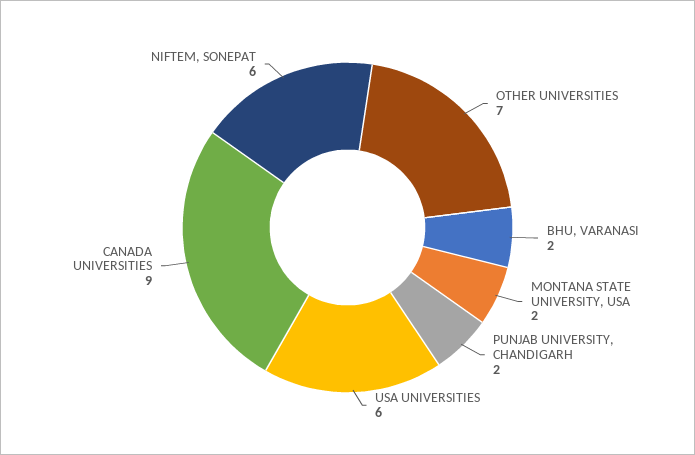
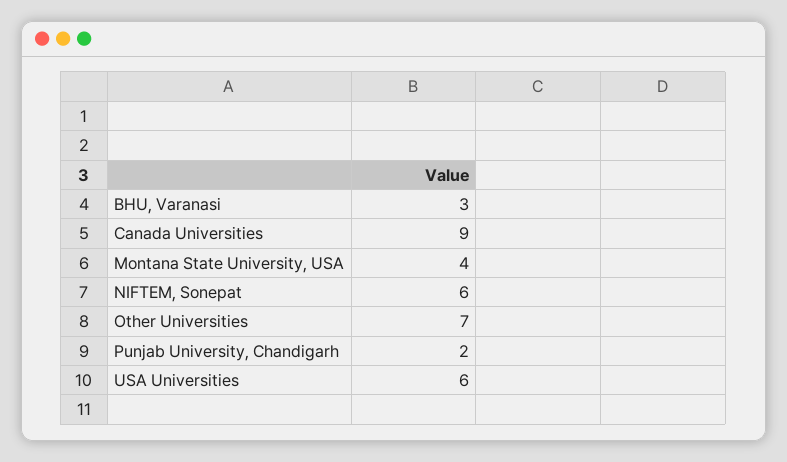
BHU, VARANASI: 2 -> 3
MONTANA STATE UNIVERSITY, USA: 2 -> 4

